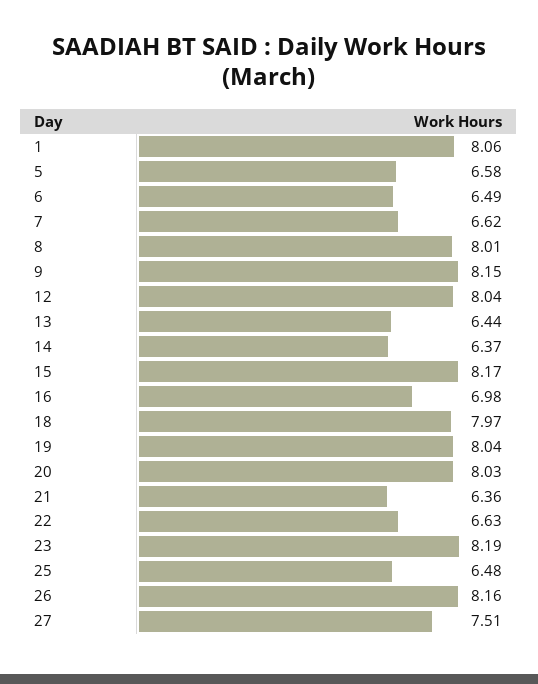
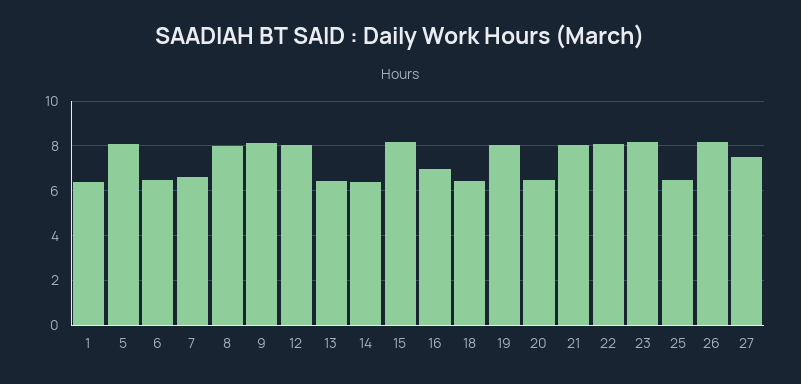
1: 8.06 -> 6.5
5: 6.58 -> 8
18: 7.97 -> 6.5
20: 8.03 -> 6.5
21: 6.36 -> 8
22: 6.63 -> 8

